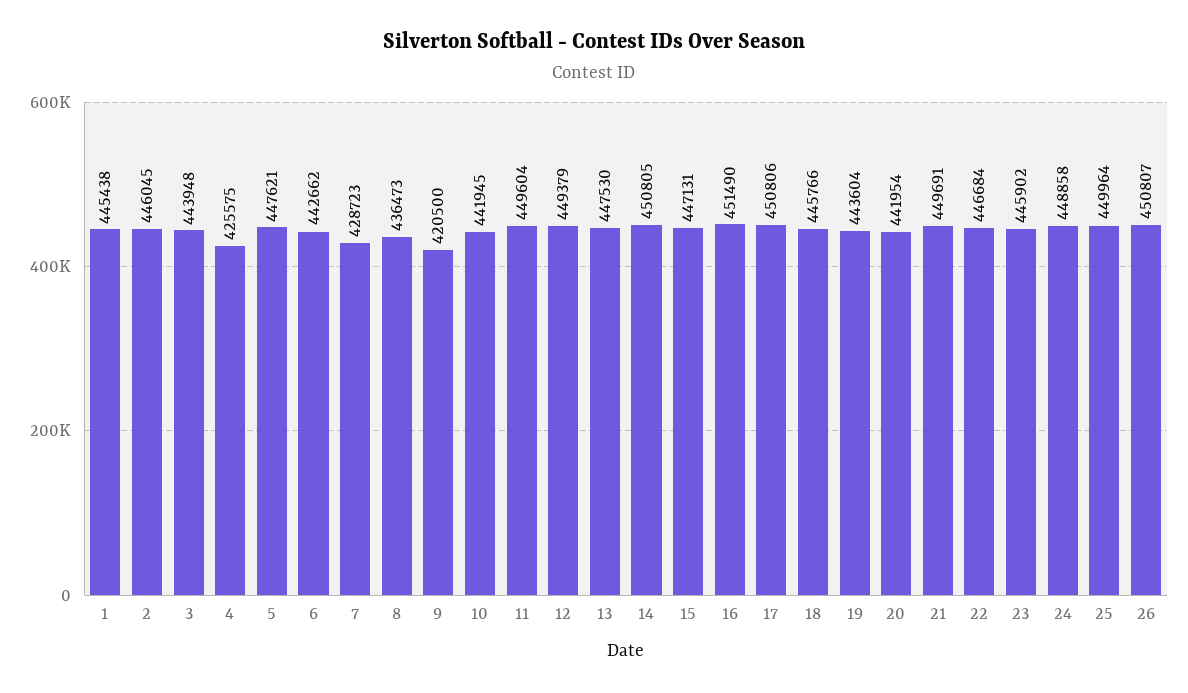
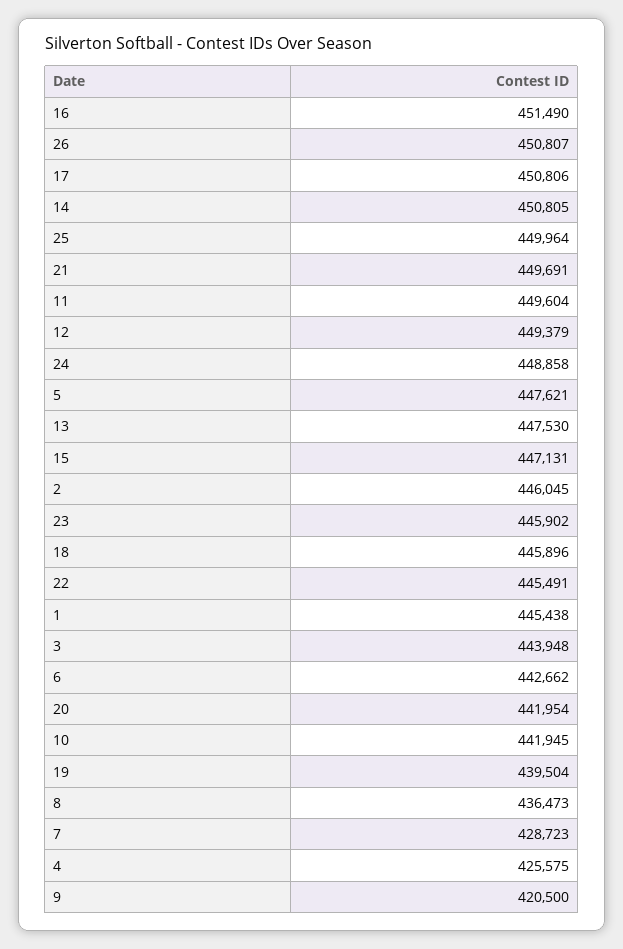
18: 445766 -> 445896
19: 443604 -> 439504
22: 446684 -> 445491

